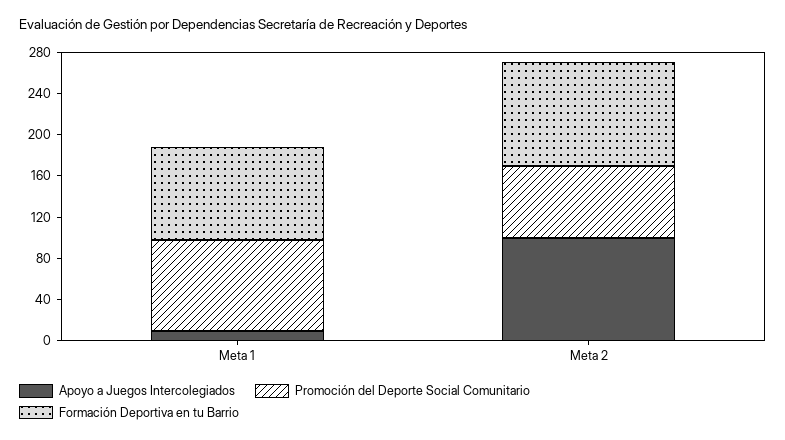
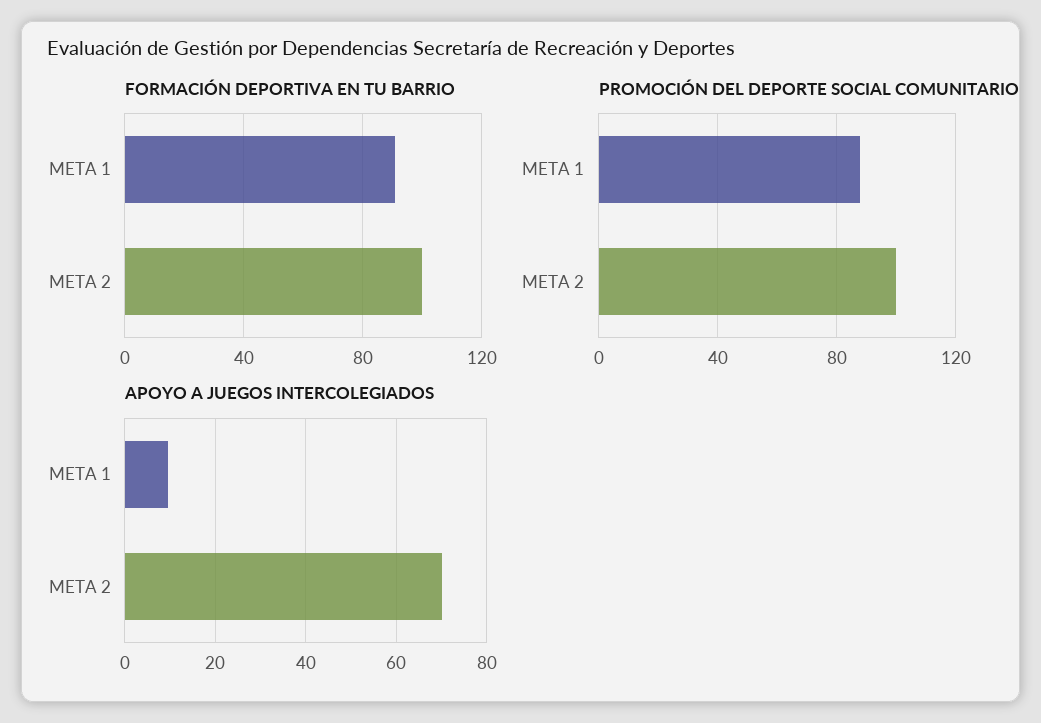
Apoyo a Juegos Intercolegiados, Meta 2: 100 -> 70
Promoción del Deporte Social Comunitario, Meta 2: 70 -> 100

